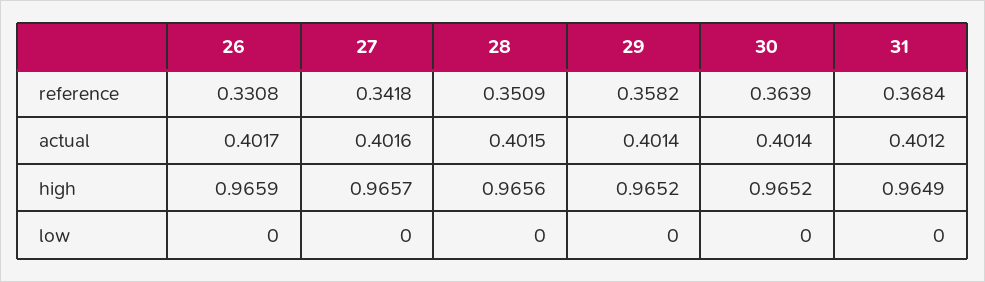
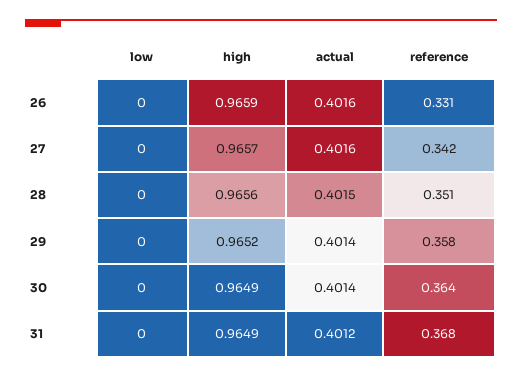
26, actual: 0.4017 -> 0.4016
30, high: 0.9652 -> 0.9649

